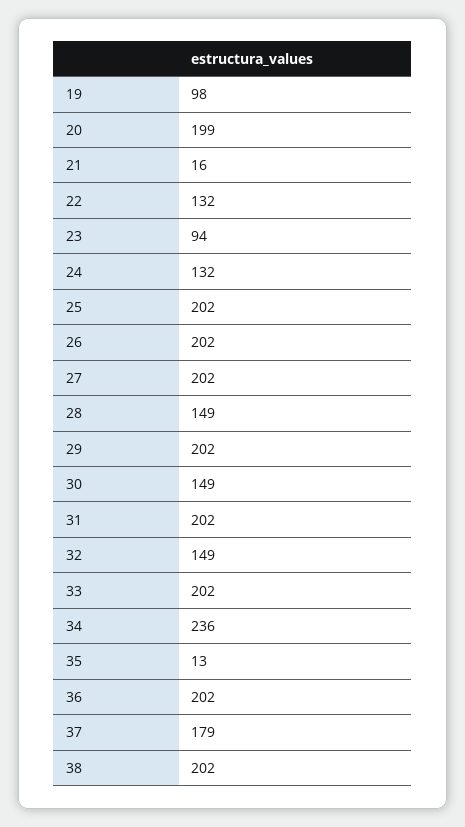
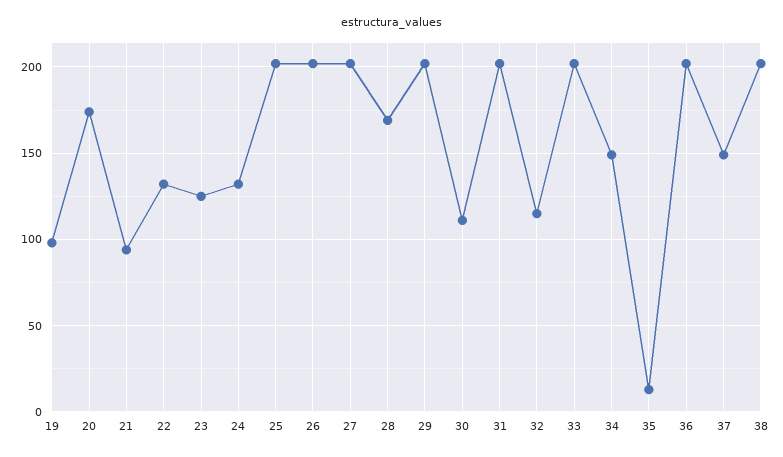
20: 199 -> 175
21: 16 -> 95
23: 94 -> 125
28: 149 -> 170
30: 149 -> 110
32: 149 -> 115
34: 236 -> 150
37: 179 -> 150

